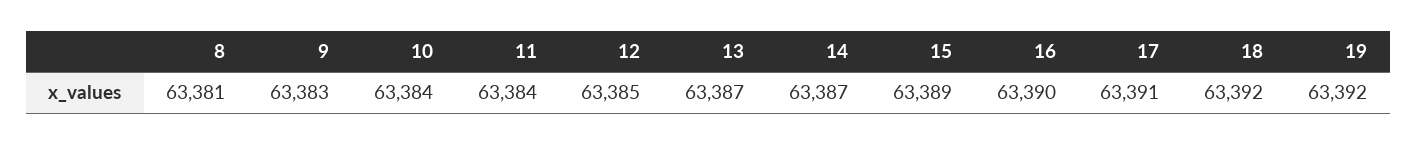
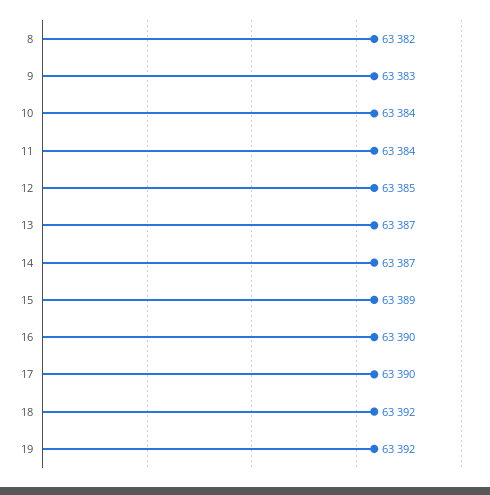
8: 63381 -> 63382
17: 63391 -> 63390

